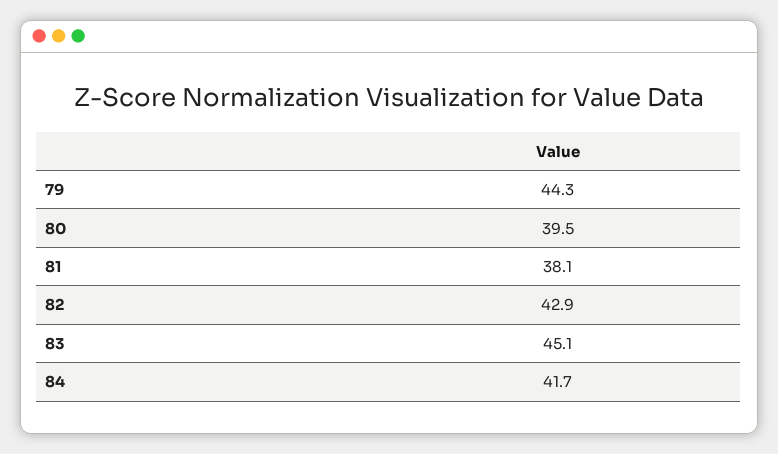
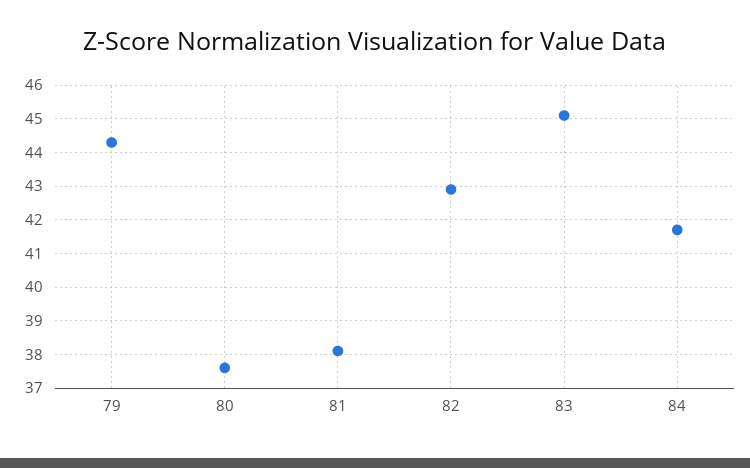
80: 39.5 -> 37.5

